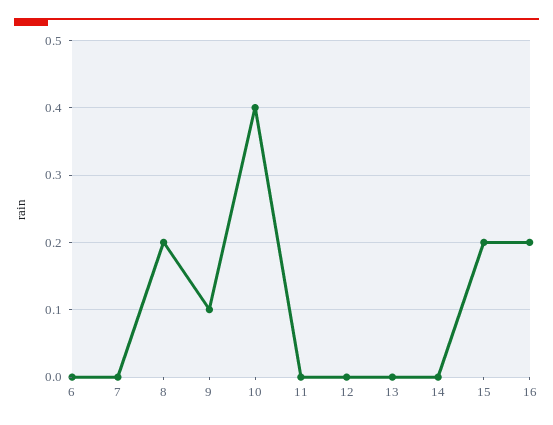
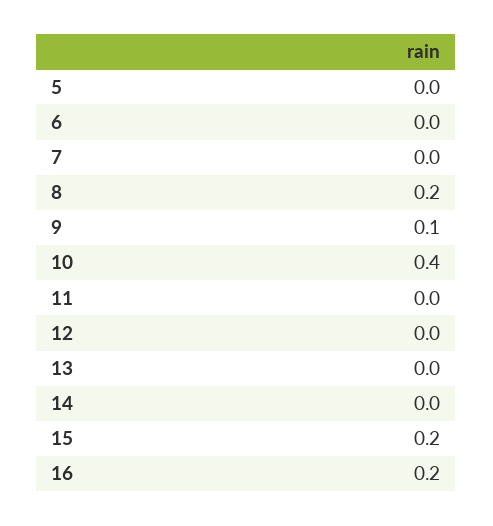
5: none -> 0

